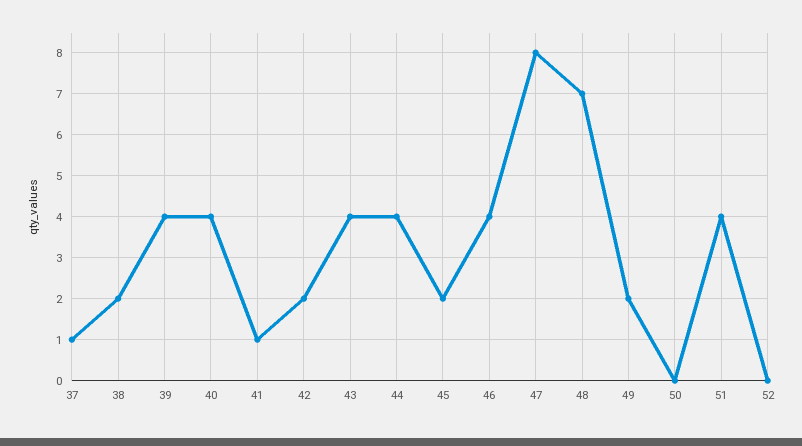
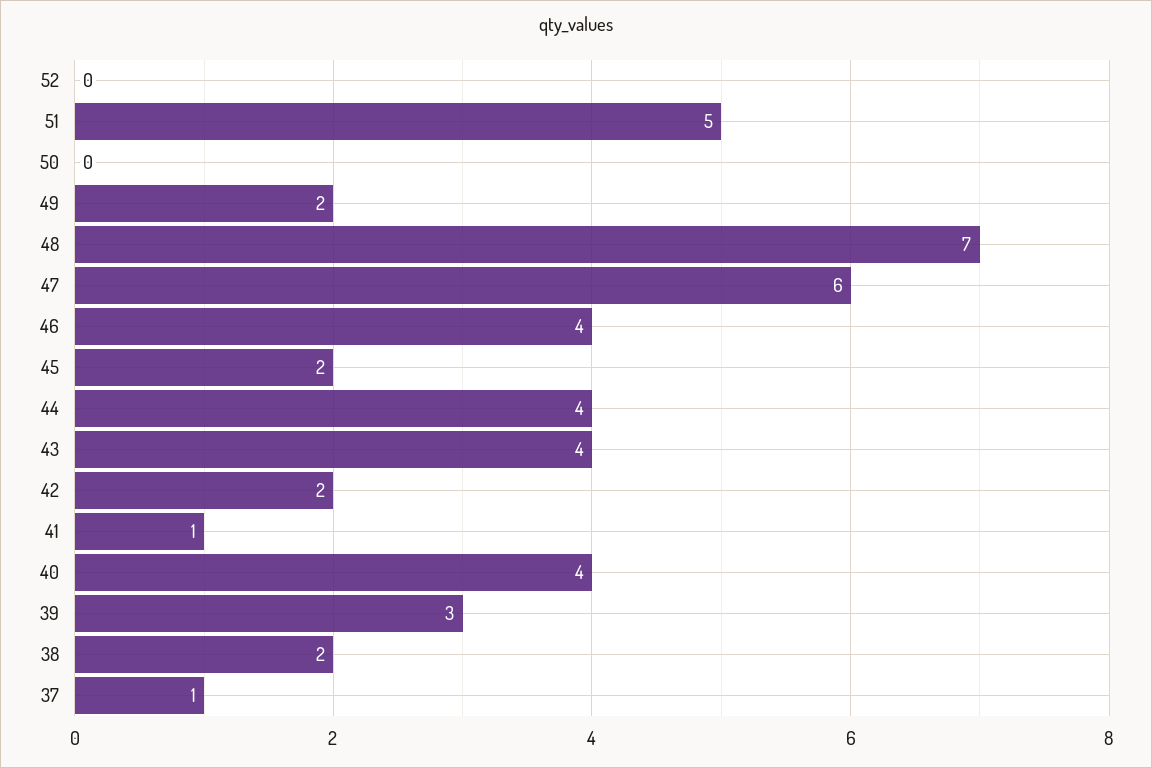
39: 4 -> 3
47: 8 -> 6
51: 4 -> 5

